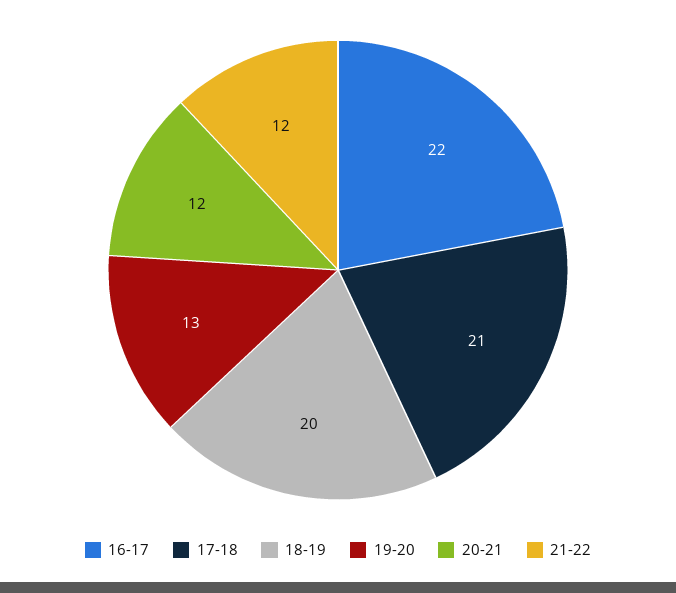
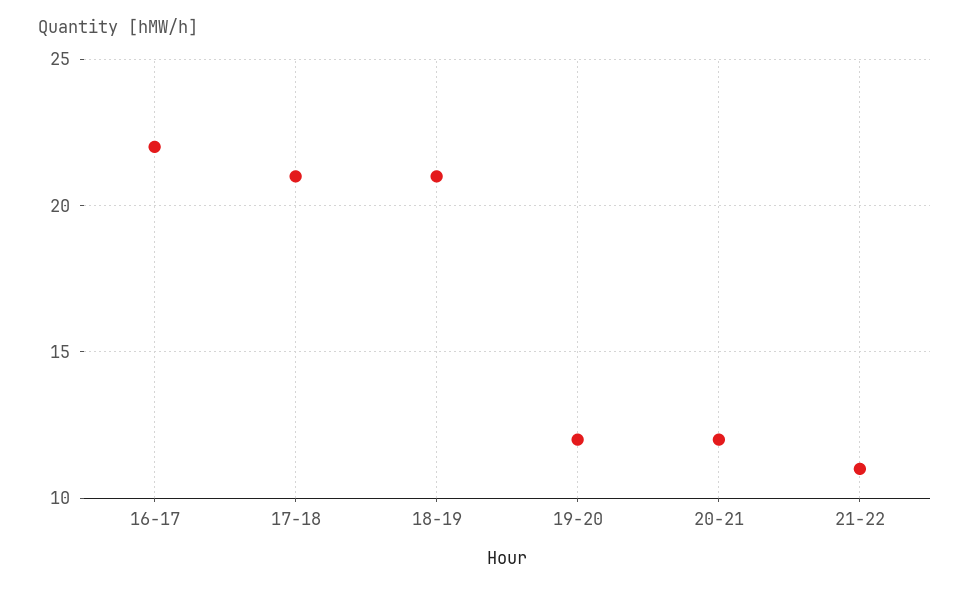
18-19: 20 -> 21
19-20: 13 -> 12
21-22: 12 -> 11

